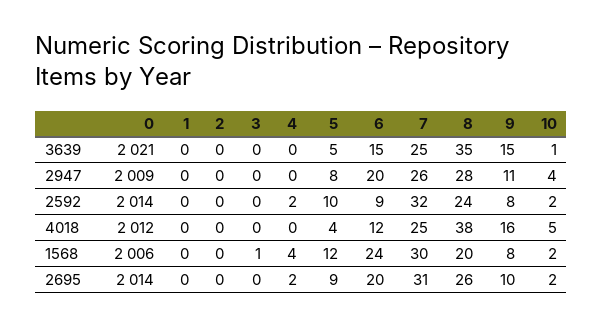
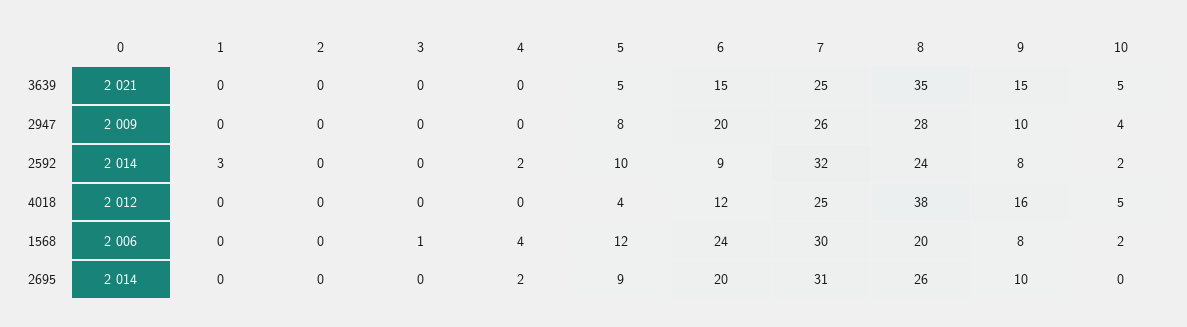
10, 3639: 1 -> 5
9, 2947: 11 -> 10
1, 2592: 0 -> 3
10, 2695: 2 -> 0

